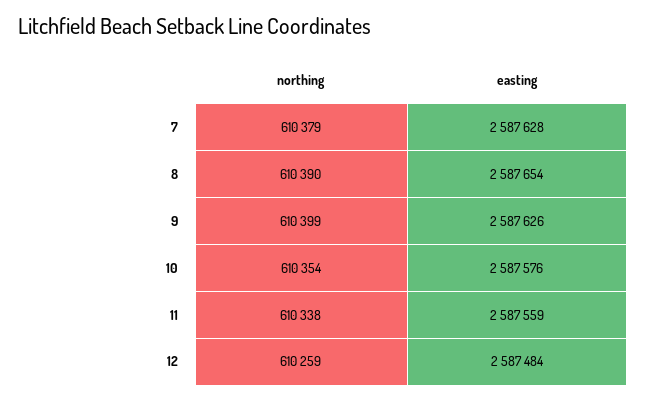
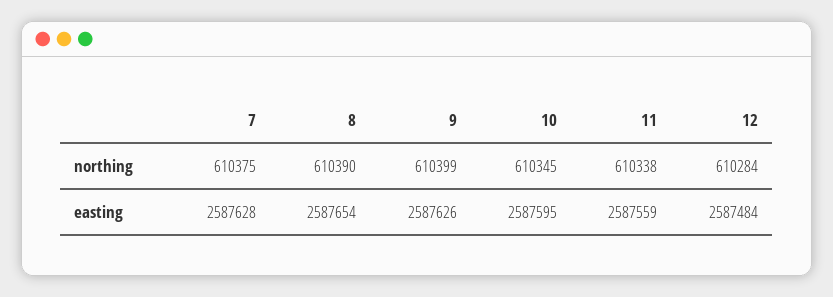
northing, 7: 610379 -> 610375
northing, 10: 610354 -> 610345
easting, 10: 2587576 -> 2587595
northing, 12: 610259 -> 610284

